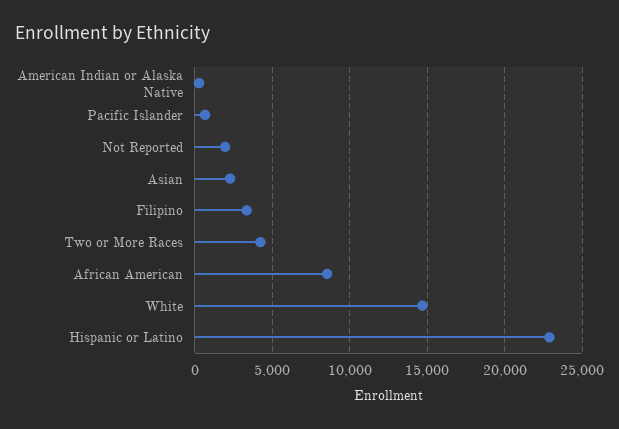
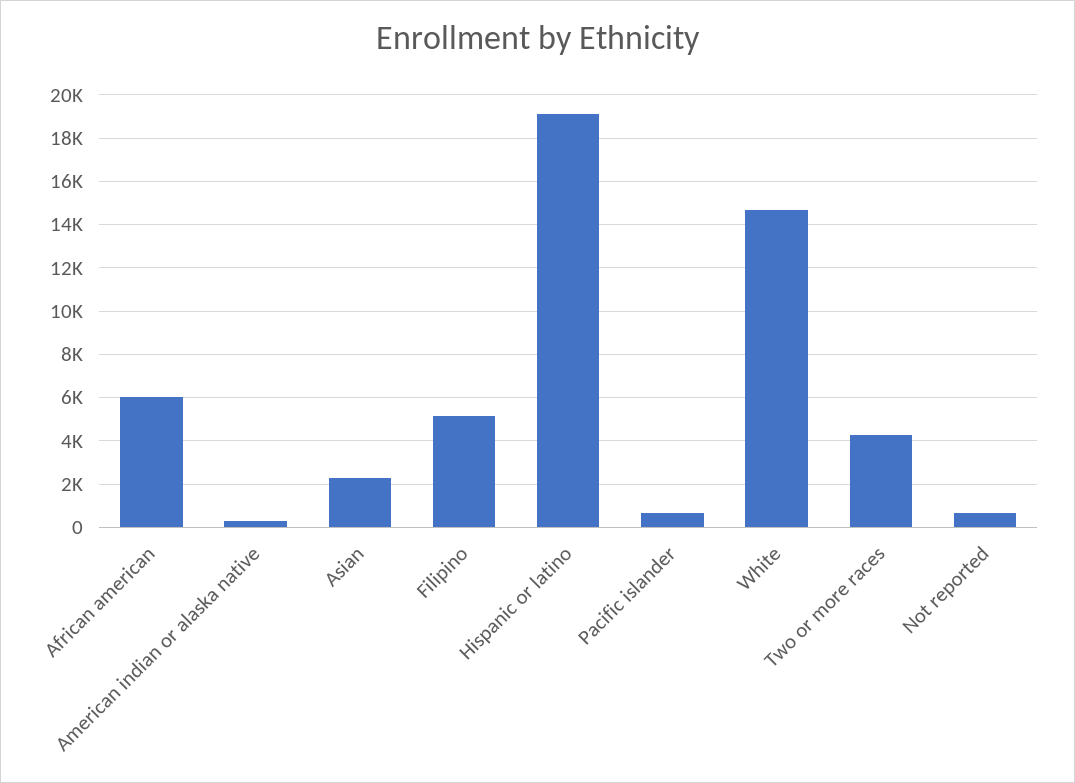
Not Reported: 2000 -> 500
Filipino: 3500 -> 5000
African American: 8500 -> 6000
Hispanic or Latino: 23000 -> 19000

